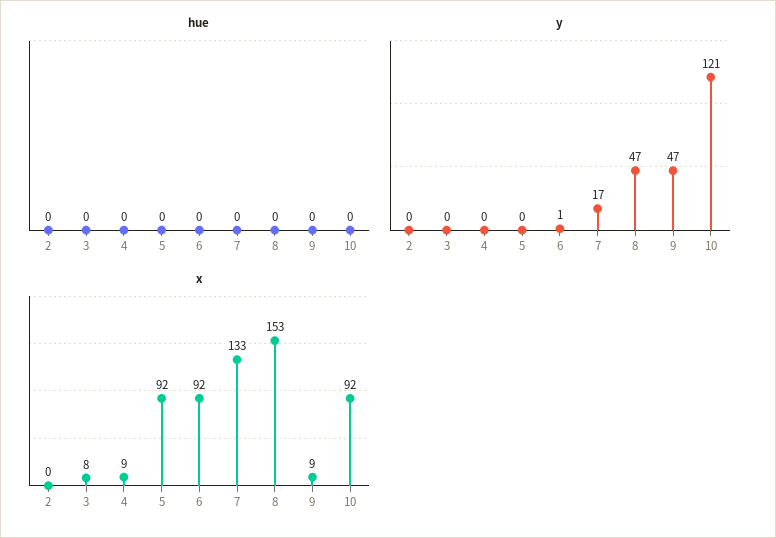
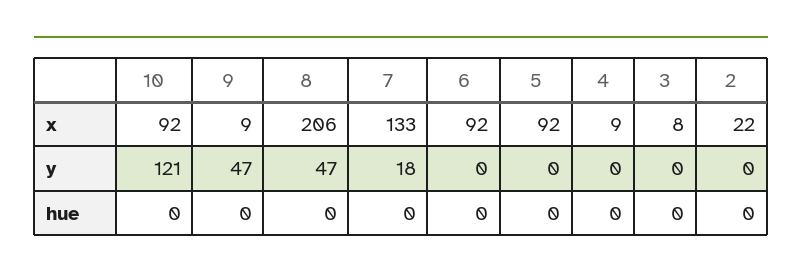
y, 6: 1 -> 0
y, 7: 17 -> 18
x, 2: 0 -> 22
x, 8: 153 -> 206

